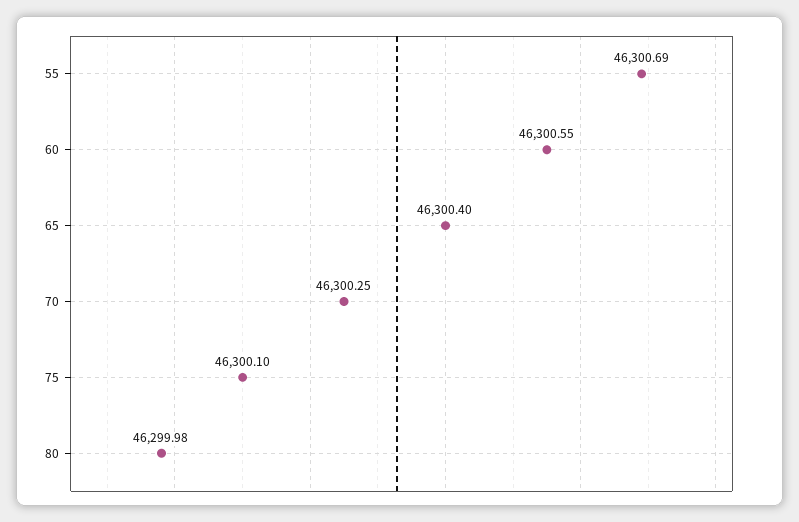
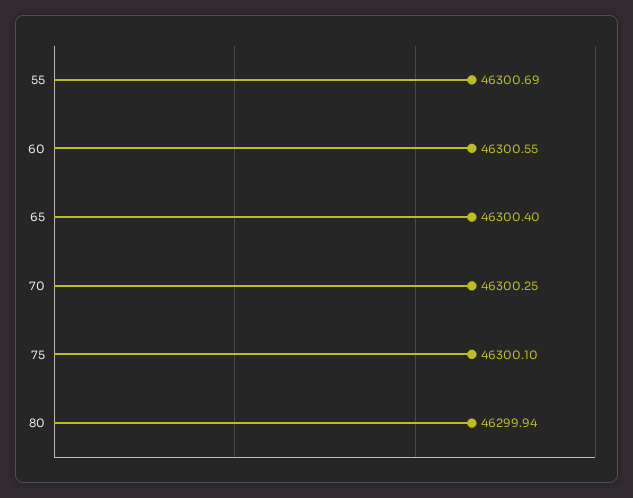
80: 46299.98 -> 46299.94

